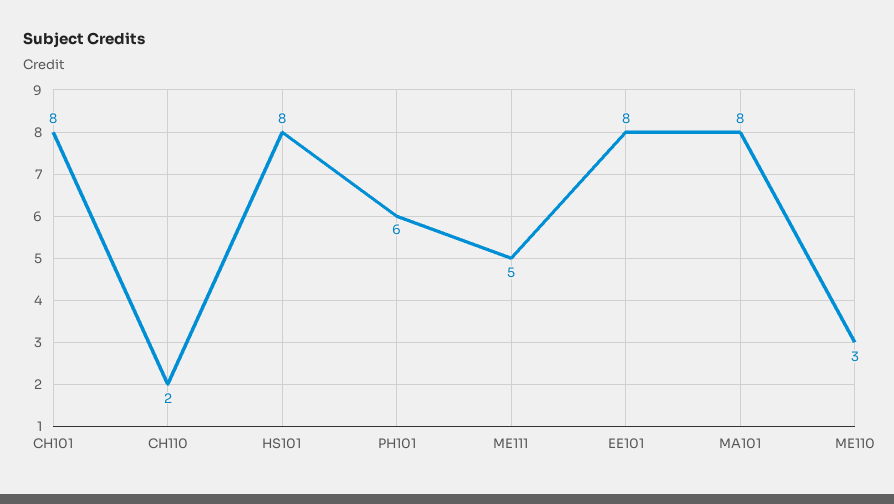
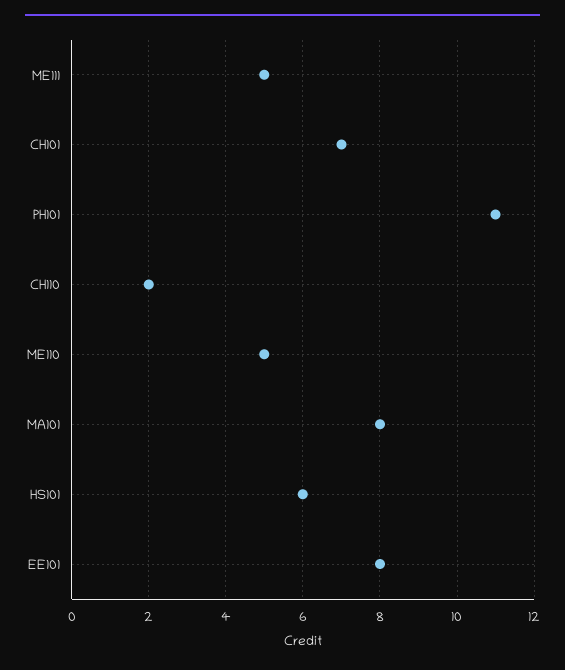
CH101: 8 -> 7
HS101: 8 -> 6
PH101: 6 -> 11
ME110: 3 -> 5

